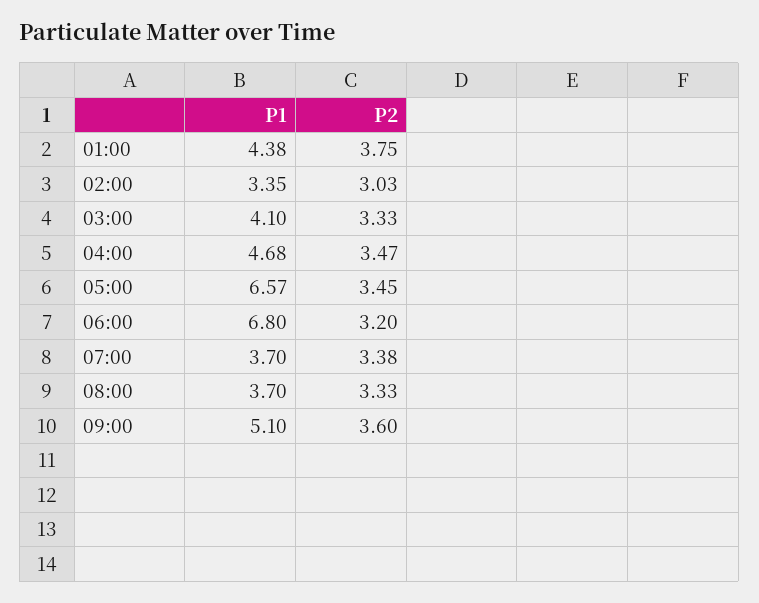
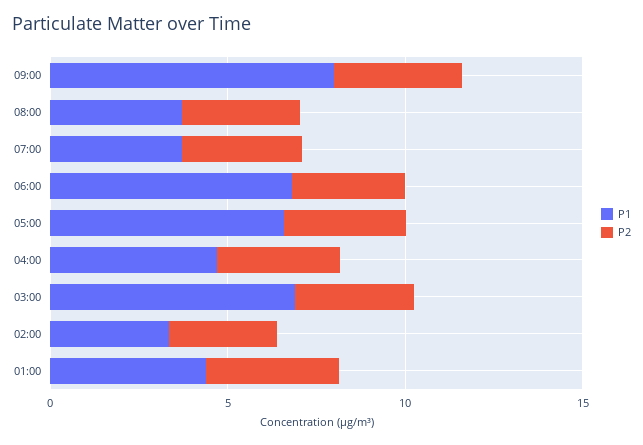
P1, 03:00: 4.1 -> 7
P1, 09:00: 5.1 -> 8

